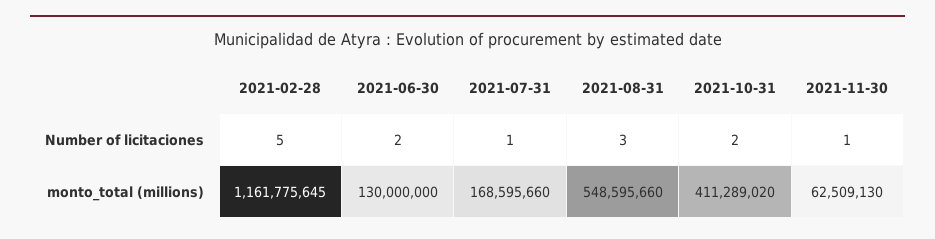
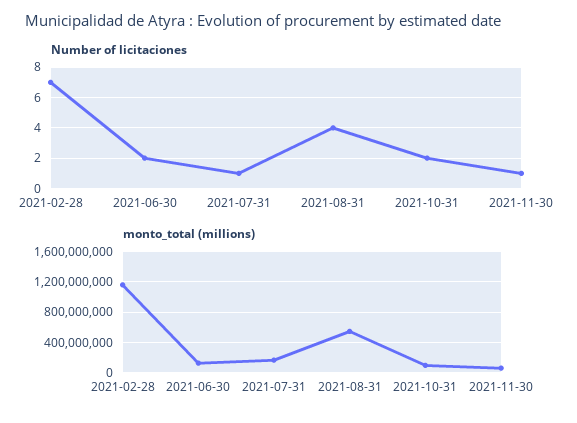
Number of licitaciones, 2021-02-28: 5 -> 7
Number of licitaciones, 2021-08-31: 3 -> 4
monto_total (millions), 2021-10-31: 411289020 -> 100000000

